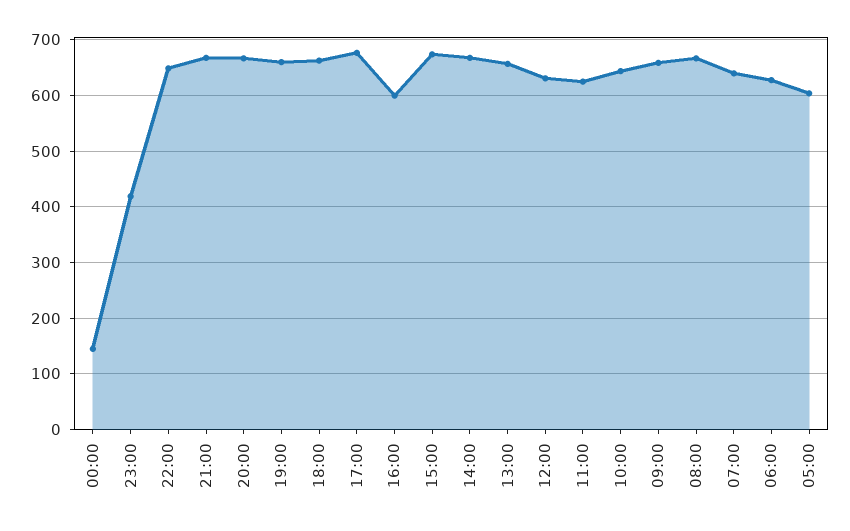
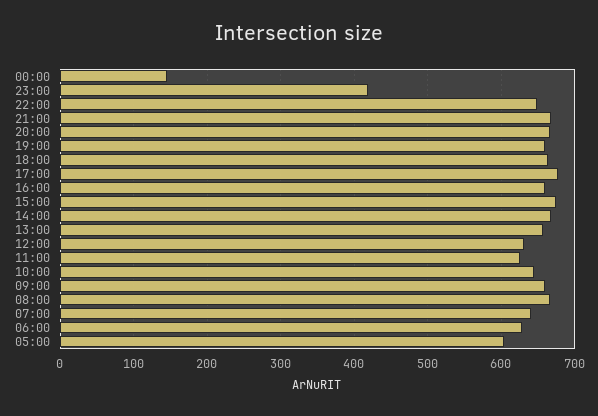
16:00: 600 -> 660

